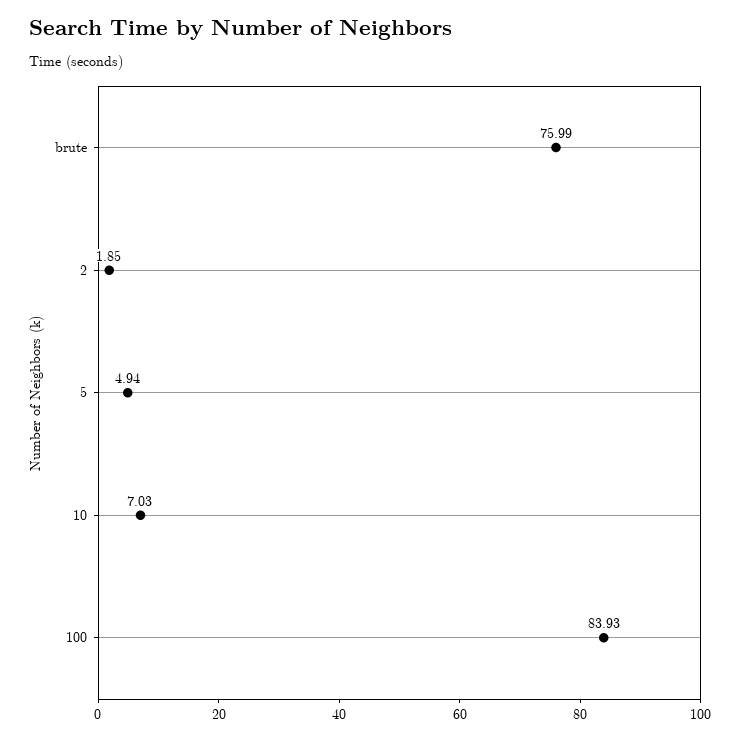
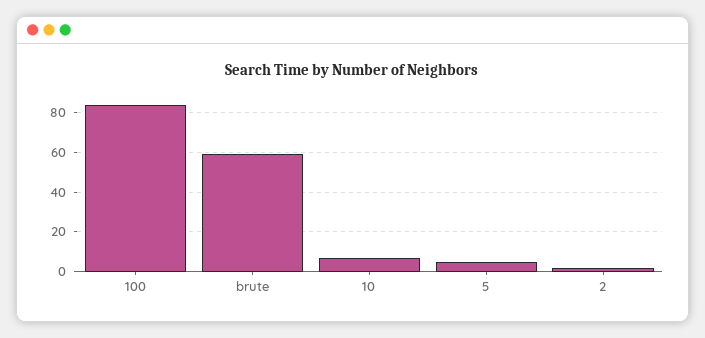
brute: 75.99 -> 60

